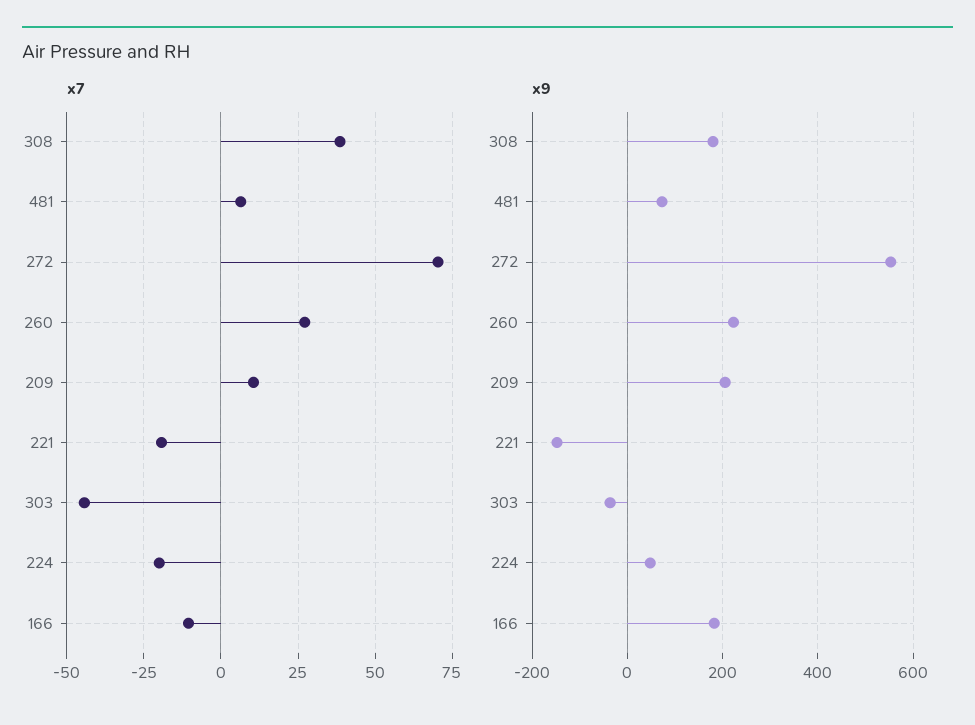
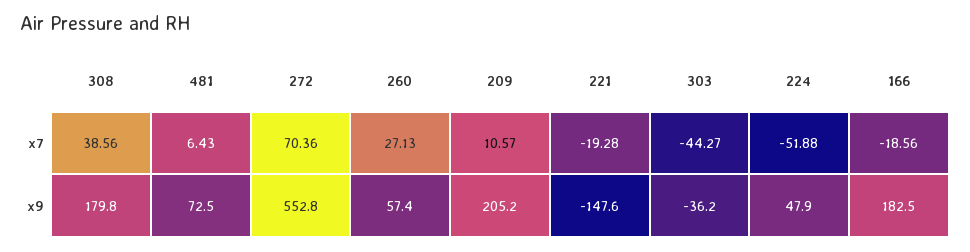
x7, 224: -20 -> -51.88
x7, 166: -10 -> -18.56
x9, 260: 220 -> 57.4

